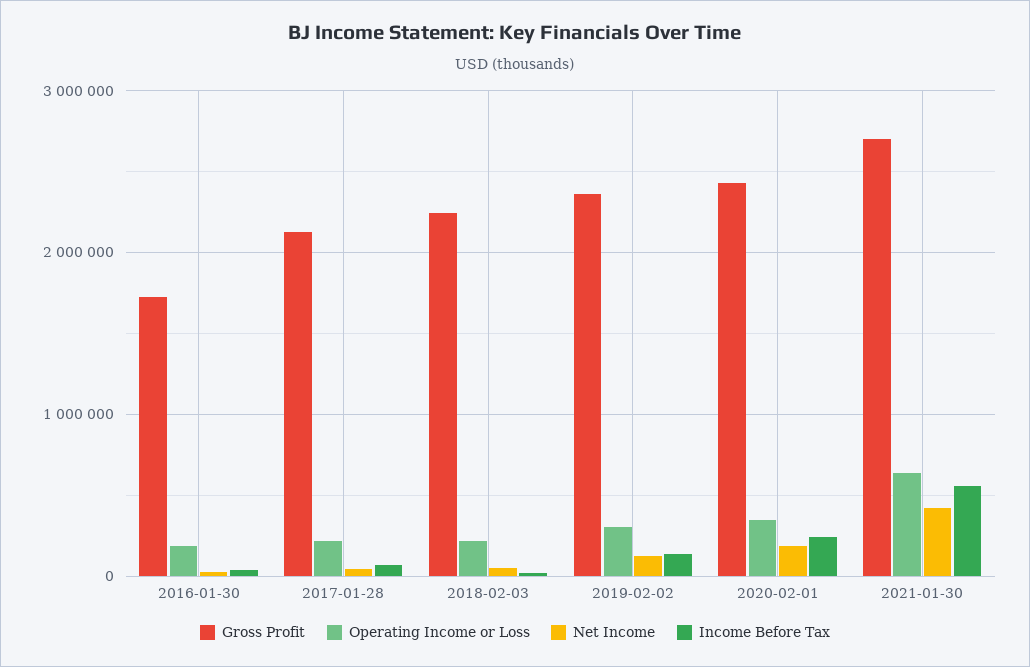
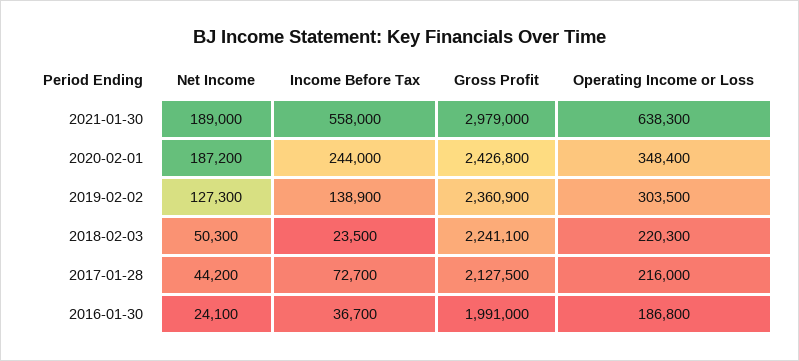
Gross Profit, 2016-01-30: 1700000 -> 1991000
Gross Profit, 2021-01-30: 2700000 -> 2979000
Net Income, 2021-01-30: 400000 -> 189000

